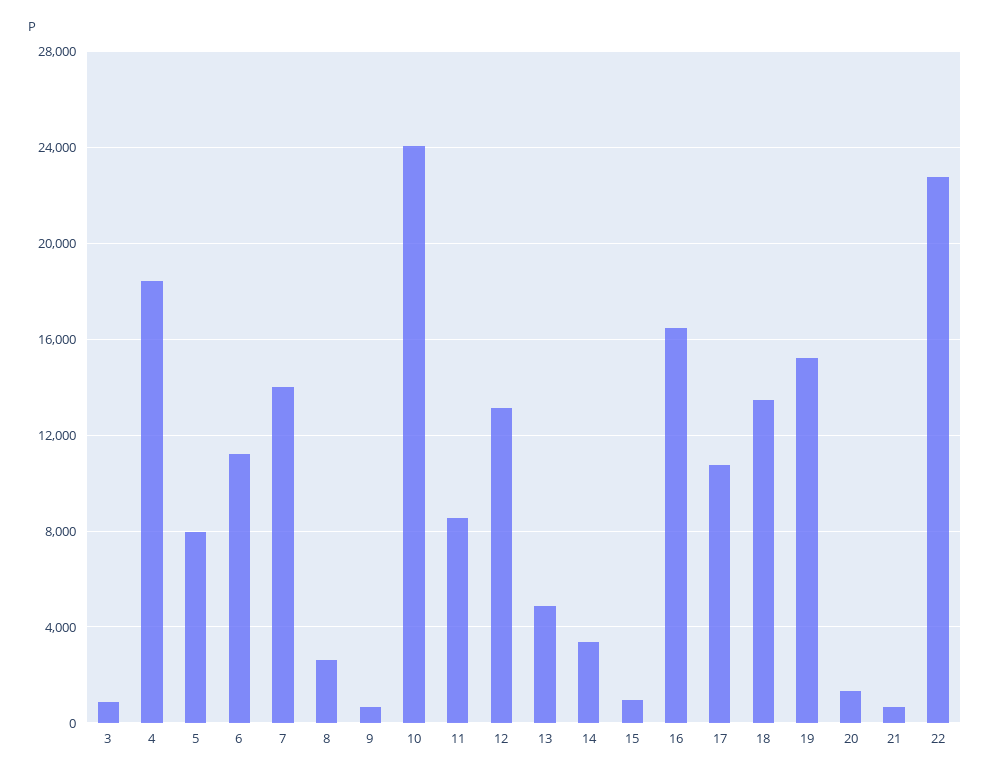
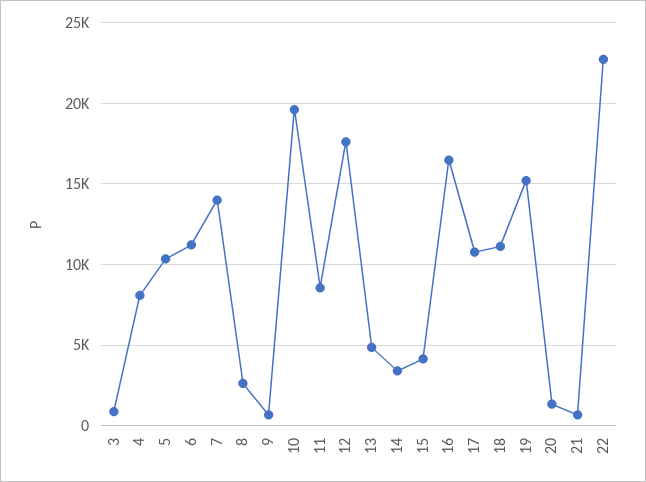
4: 18500 -> 8000
5: 8000 -> 10500
10: 24000 -> 19500
12: 13000 -> 17500
15: 1000 -> 4000
18: 13500 -> 11000

